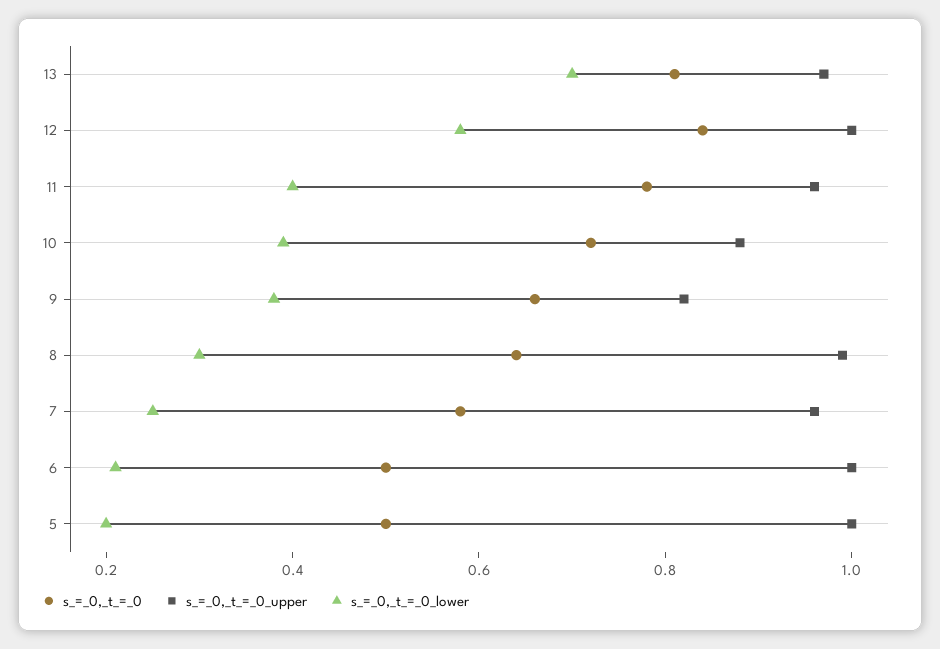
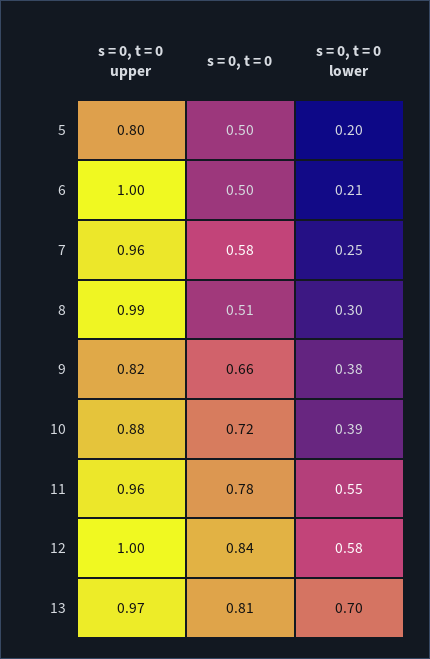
s_=_0,_t_=_0_lower, 11: 0.4 -> 0.55
s_=_0,_t_=_0, 8: 0.65 -> 0.51
s_=_0,_t_=_0_upper, 5: 1 -> 0.8

